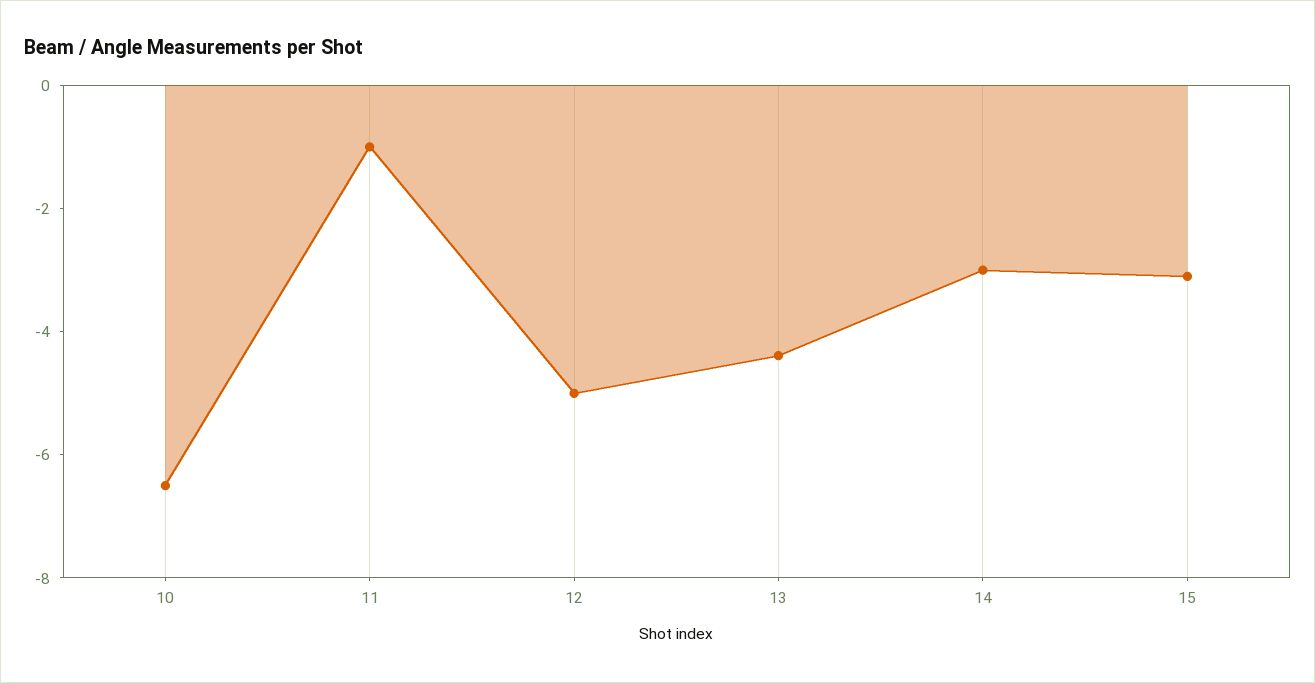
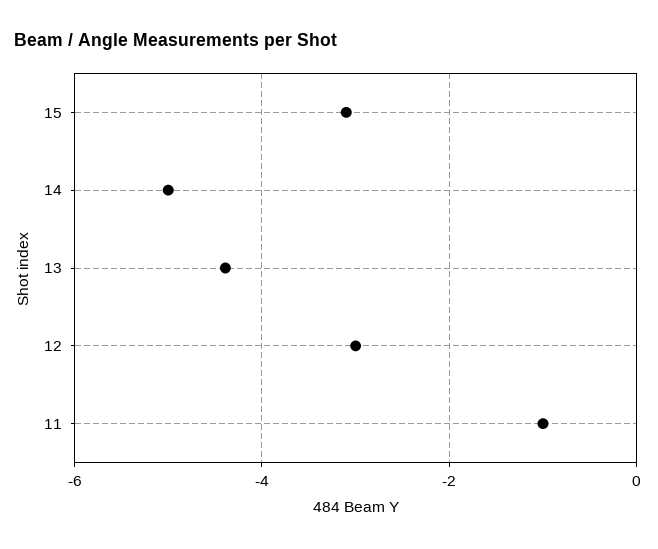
10: -6.5 -> none
12: -5 -> -3
14: -3 -> -5

